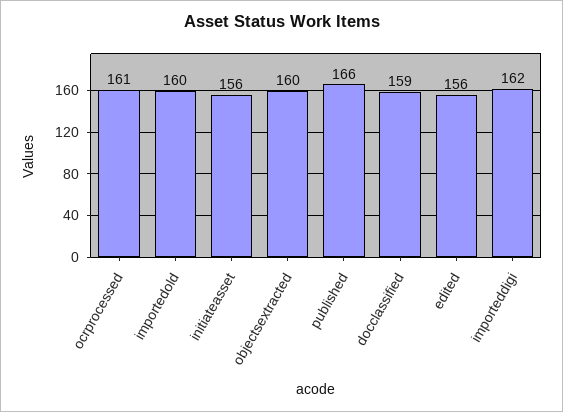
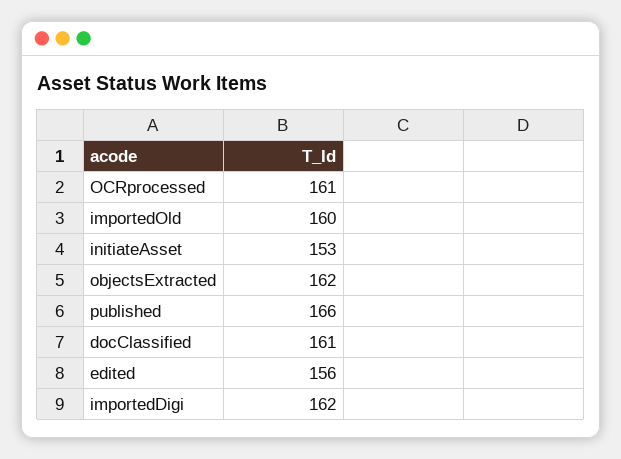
initiateasset: 156 -> 153
objectsextracted: 160 -> 162
docclassified: 159 -> 161

